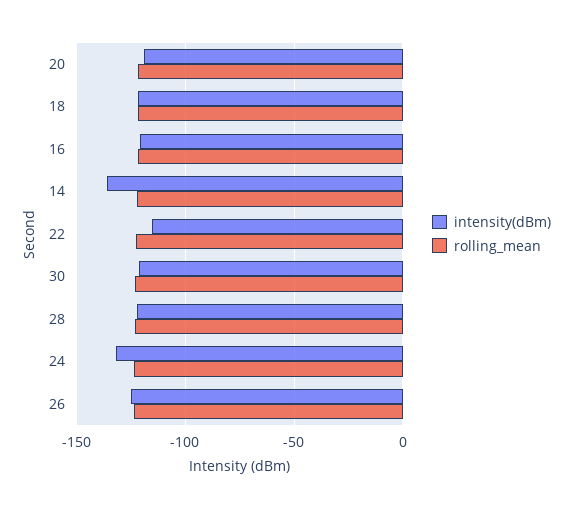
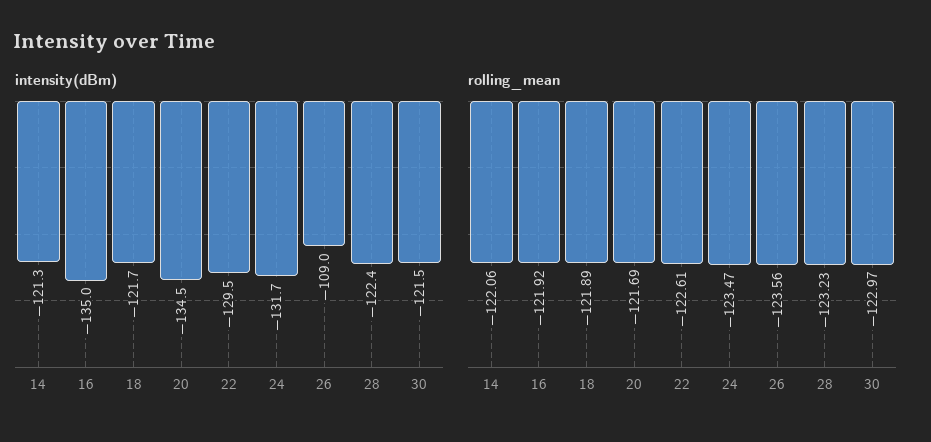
intensity(dBm), 20: -120 -> -134.5
intensity(dBm), 16: -120 -> -135
intensity(dBm), 14: -135 -> -121.3
intensity(dBm), 22: -115 -> -129.5
intensity(dBm), 26: -125 -> -109

